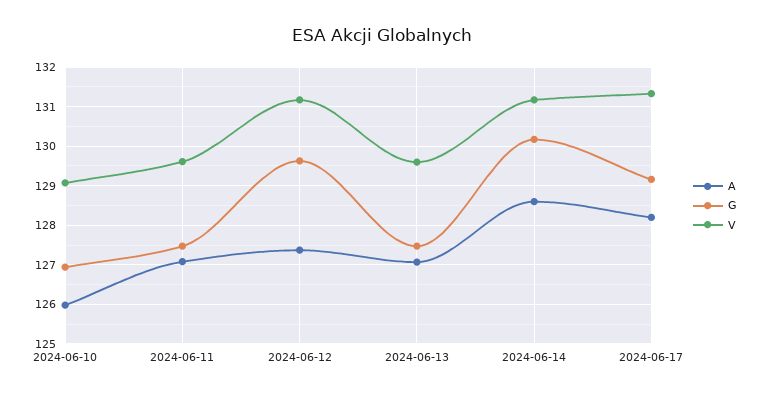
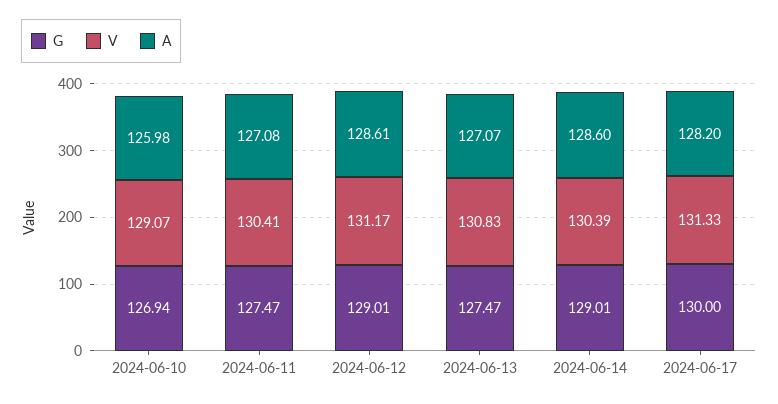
V, 2024-06-11: 129.6 -> 130.41
A, 2024-06-12: 127.4 -> 128.61
G, 2024-06-12: 129.6 -> 129.01
V, 2024-06-13: 129.6 -> 130.83
G, 2024-06-14: 130.2 -> 129.01
V, 2024-06-14: 131.2 -> 130.39
G, 2024-06-17: 129.2 -> 130

